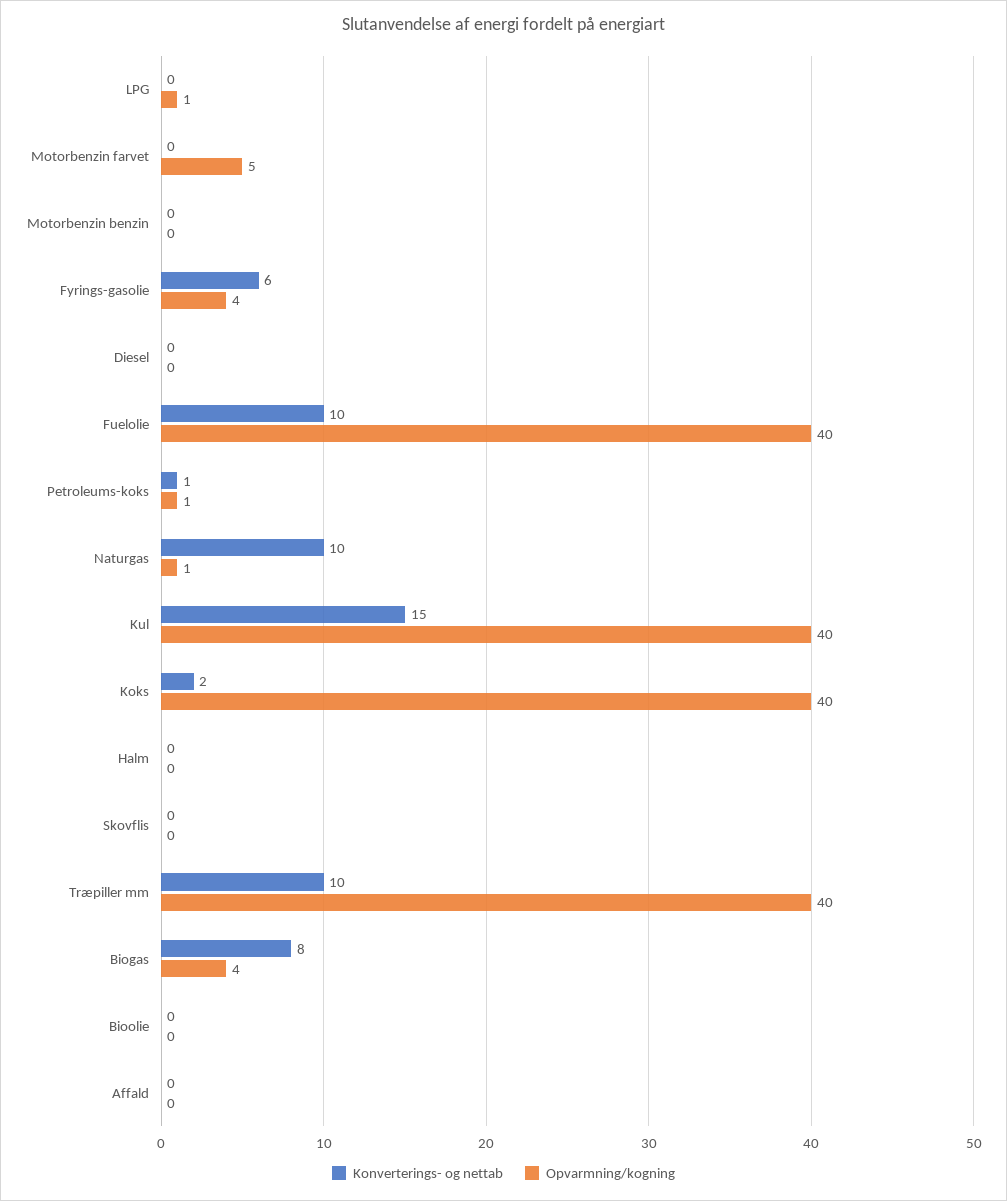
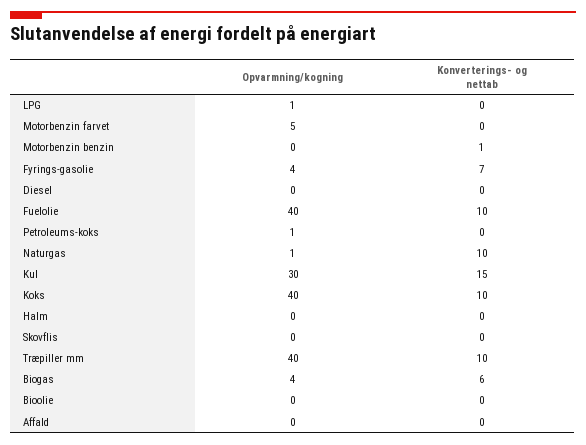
Konverterings- og nettab, Motorbenzin benzin: 0 -> 1
Konverterings- og nettab, Fyrings-gasolie: 6 -> 7
Konverterings- og nettab, Petroleums-koks: 1 -> 0
Opvarmning/kogning, Kul: 40 -> 30
Konverterings- og nettab, Koks: 2 -> 10
Konverterings- og nettab, Biogas: 8 -> 6

